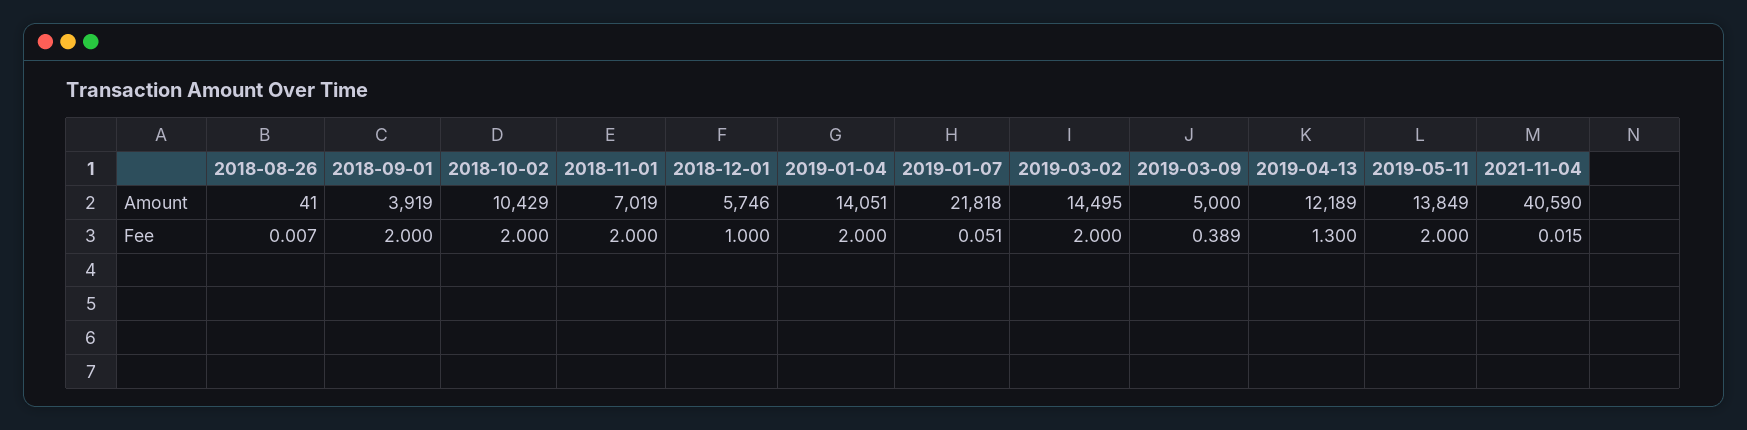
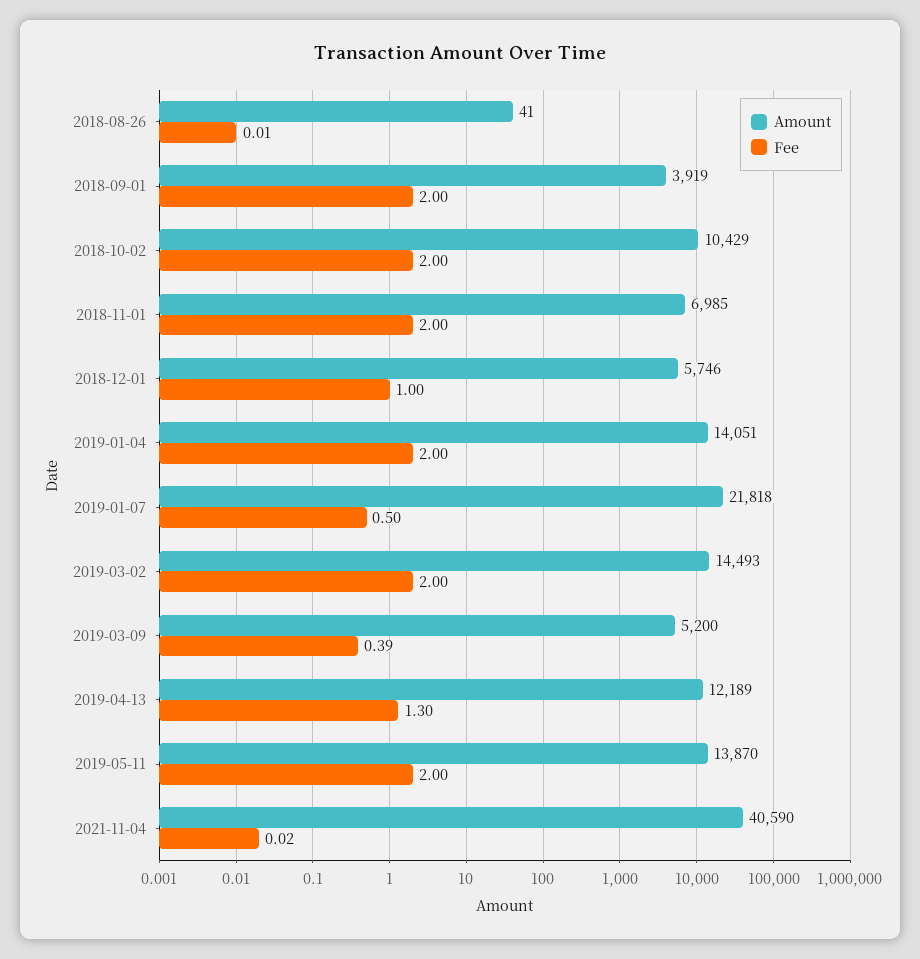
Amount, 2018-11-01: 7019 -> 6985
Amount, 2019-03-02: 14495 -> 14493
Amount, 2019-03-09: 5000 -> 5200
Amount, 2019-05-11: 13849 -> 13870
Fee, 2019-01-07: 0.051 -> 0.5

